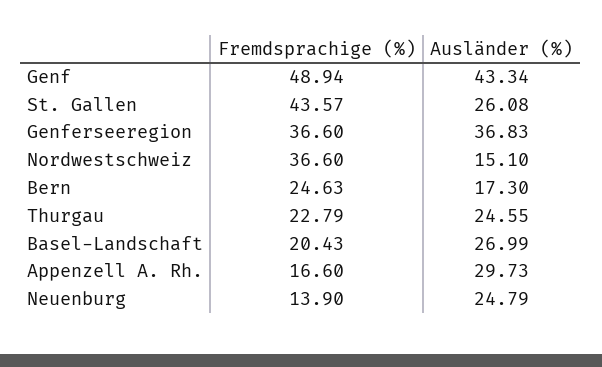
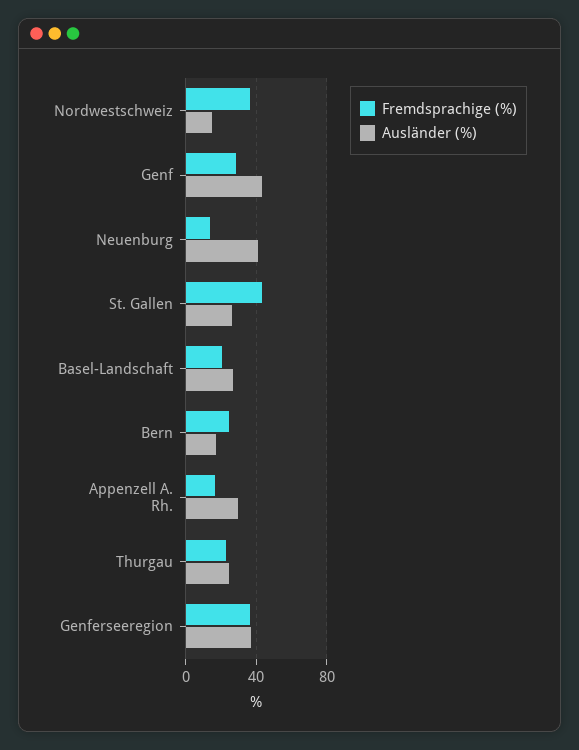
Fremdsprachige (%), Genf: 48.94 -> 30
Ausländer (%), Neuenburg: 24.79 -> 40

